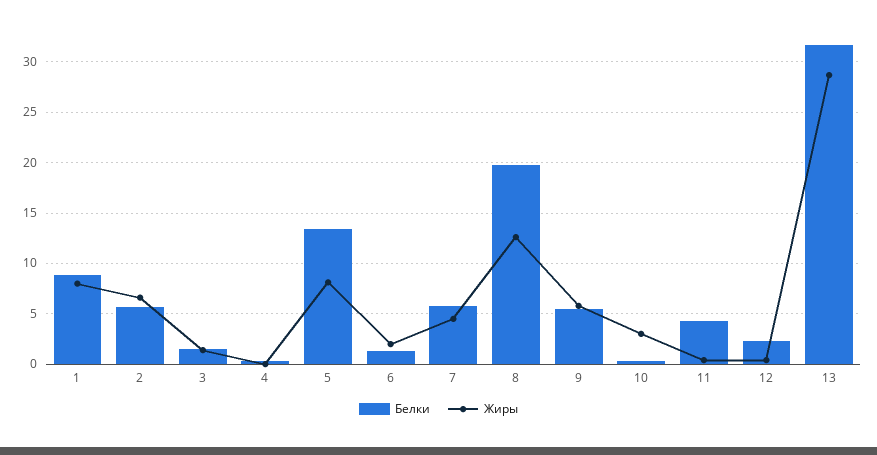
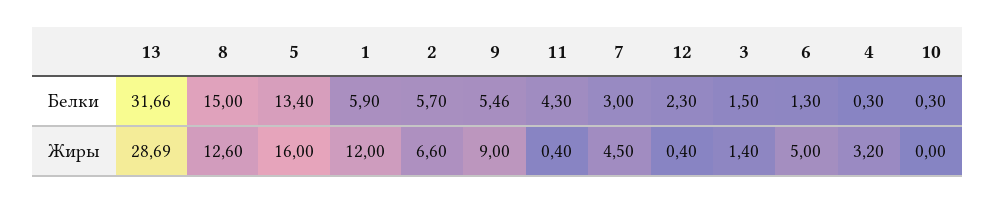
Белки, 1: 9 -> 5.9
Жиры, 1: 8 -> 12
Жиры, 4: 0 -> 3.2
Жиры, 5: 8 -> 16
Жиры, 6: 2 -> 5
Белки, 7: 6 -> 3
Белки, 8: 20 -> 15
Жиры, 9: 6 -> 9
Жиры, 10: 3 -> 0

